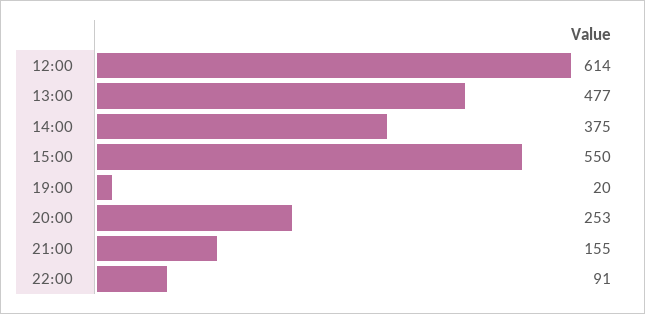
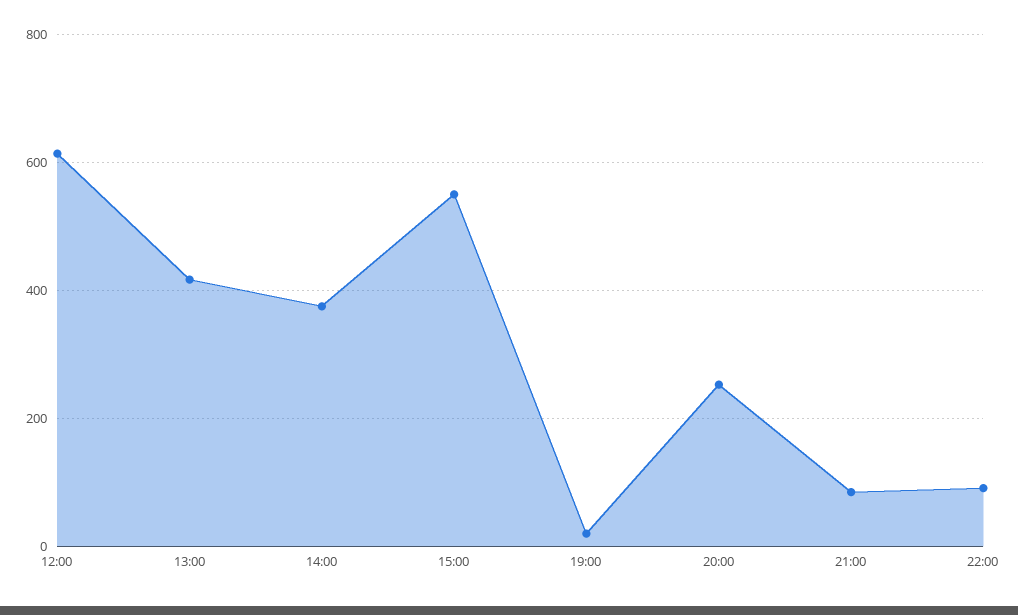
13:00: 477 -> 420
21:00: 155 -> 80

